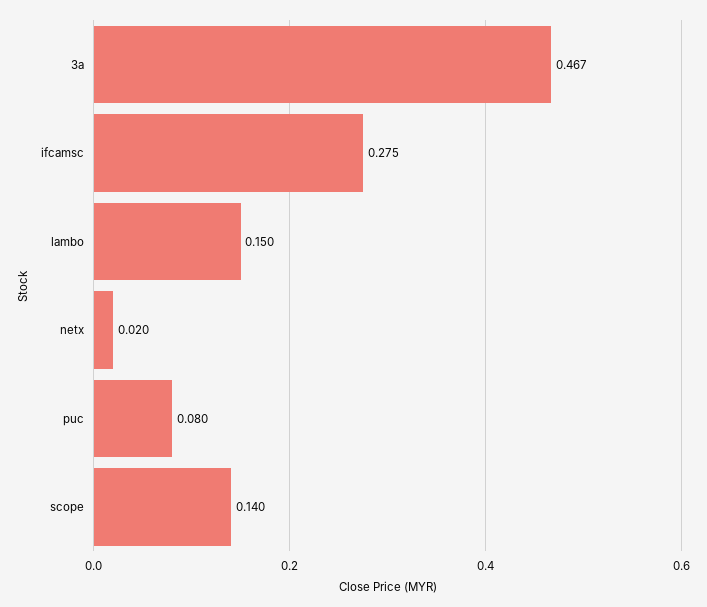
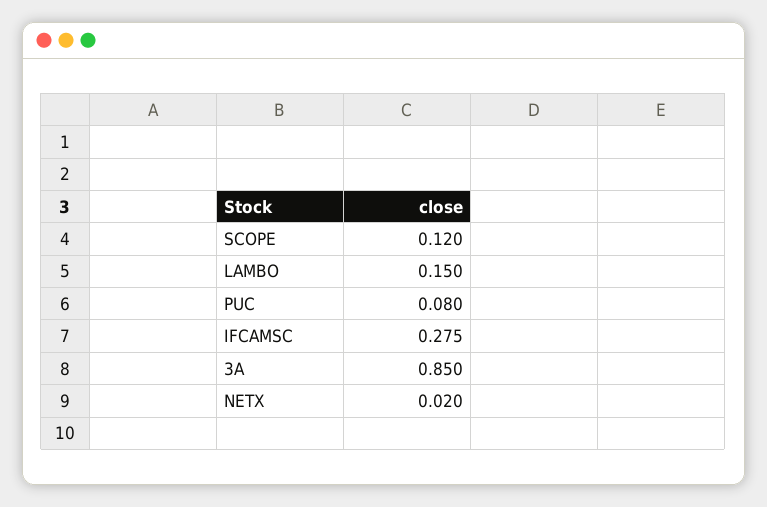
3a: 0.467 -> 0.85
scope: 0.14 -> 0.12

